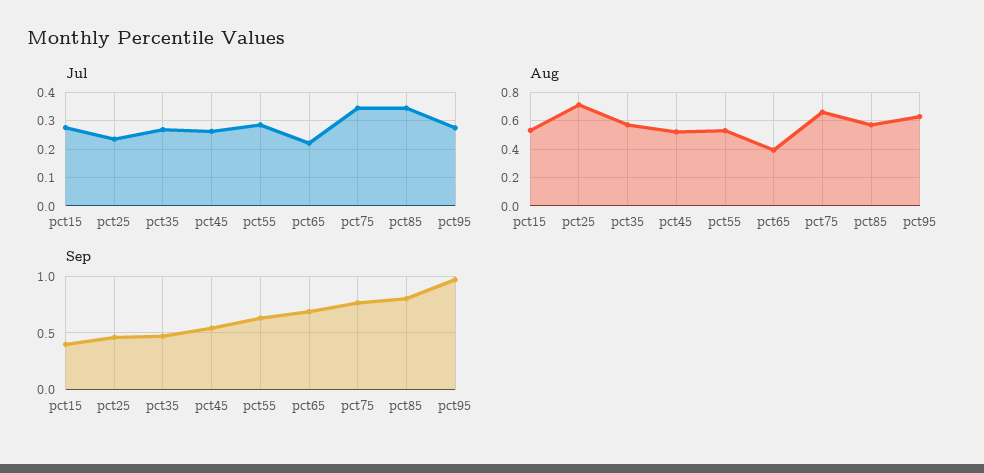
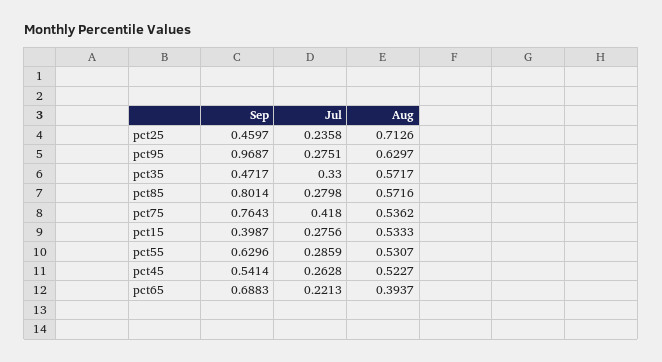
Jul, pct35: 0.275 -> 0.33
Jul, pct75: 0.35 -> 0.418
Jul, pct85: 0.35 -> 0.2798
Aug, pct75: 0.65 -> 0.5362

